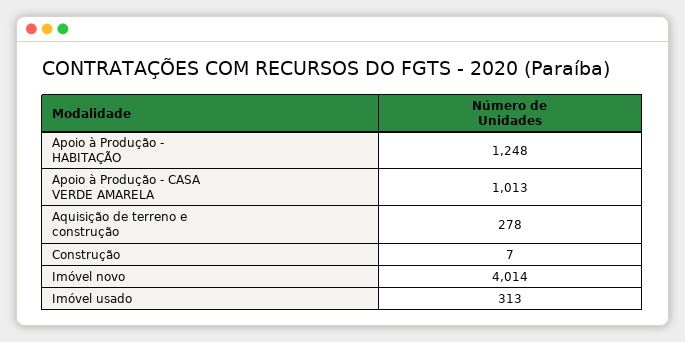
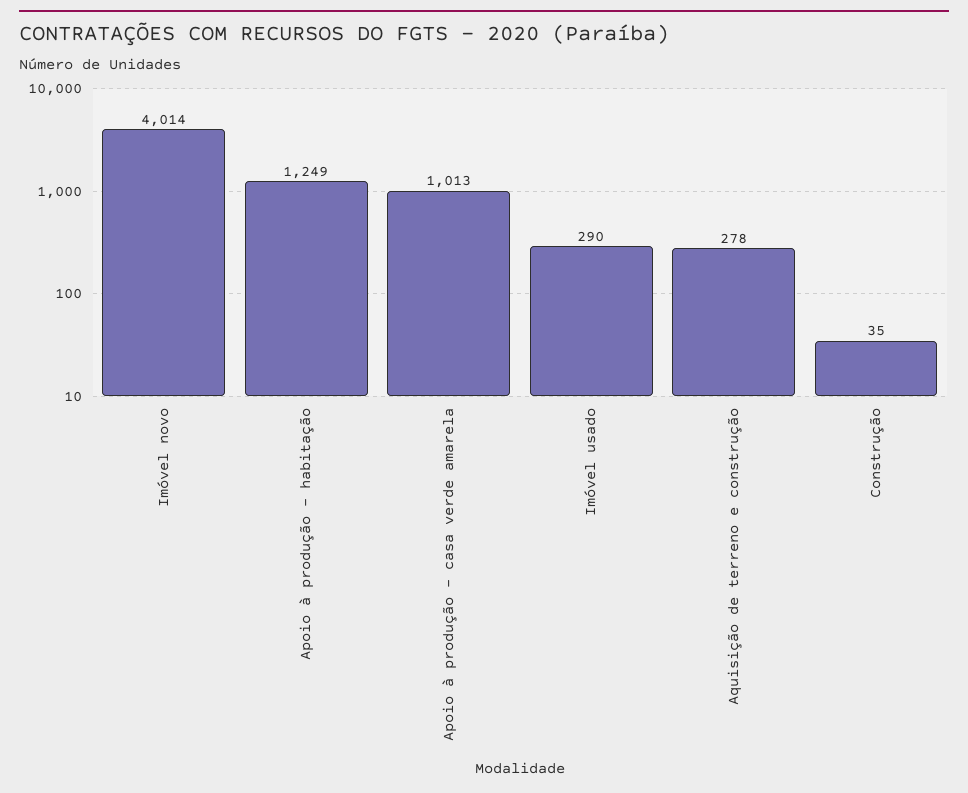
Apoio à Produção - HABITAÇÃO: 1248 -> 1249
Construção: 7 -> 35
Imóvel usado: 313 -> 290

